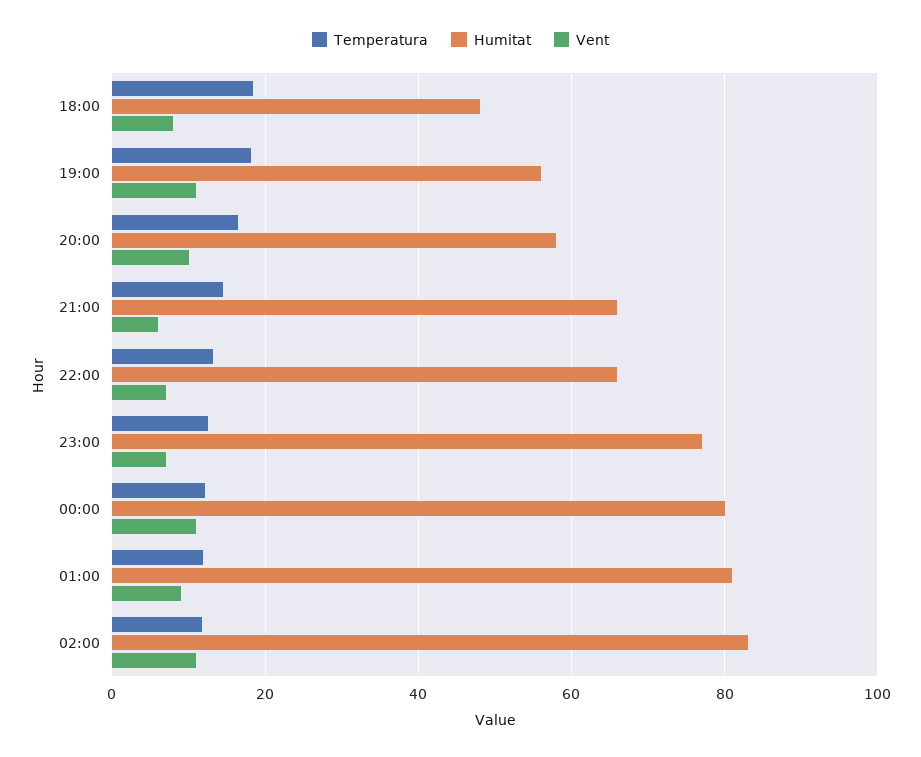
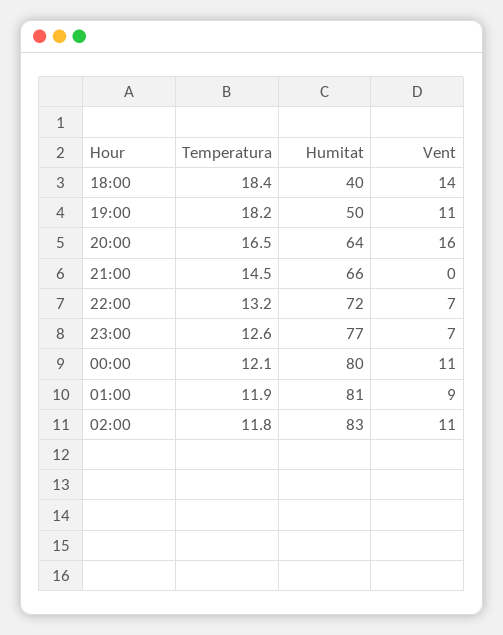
Humitat, 18:00: 48 -> 40
Vent, 18:00: 8 -> 14
Humitat, 19:00: 56 -> 50
Humitat, 20:00: 58 -> 64
Vent, 20:00: 10 -> 16
Vent, 21:00: 6 -> 0
Humitat, 22:00: 66 -> 72

